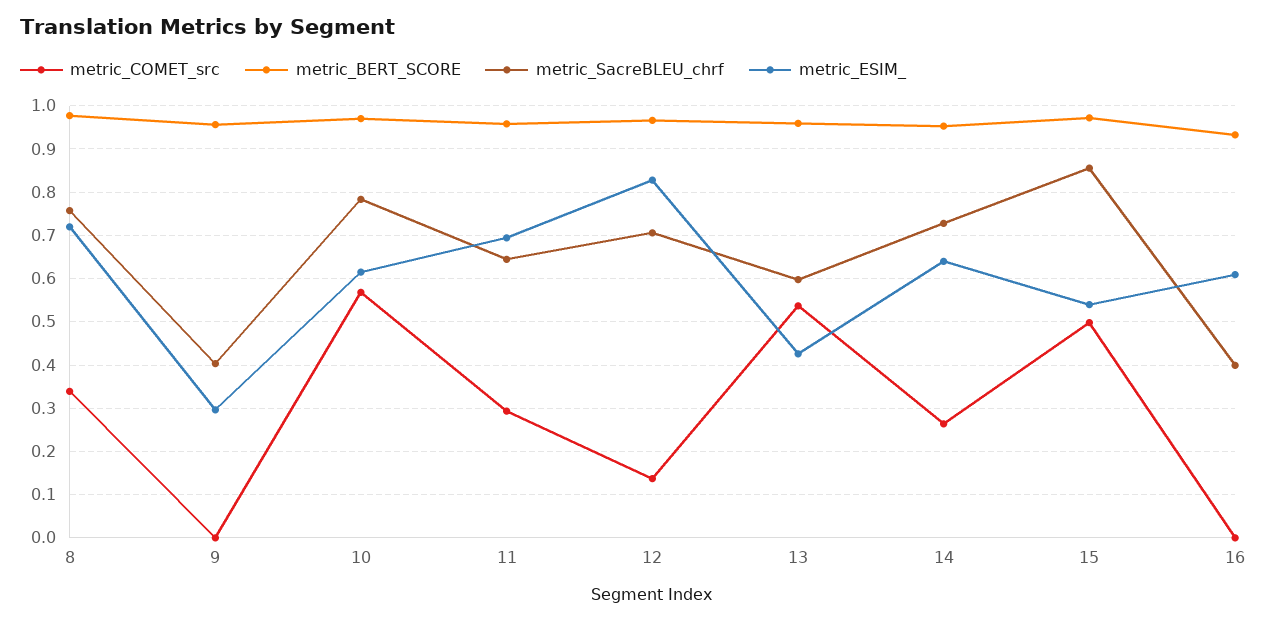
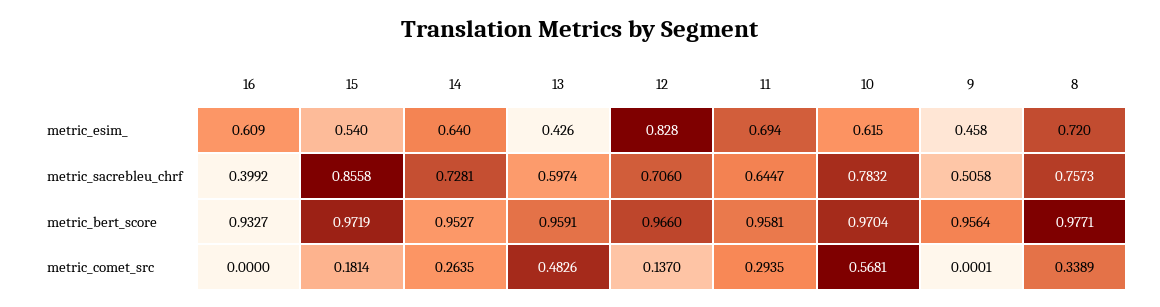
metric_SacreBLEU_chrf, 9: 0.4 -> 0.5058
metric_ESIM_, 9: 0.3 -> 0.458
metric_COMET_src, 13: 0.54 -> 0.4826
metric_COMET_src, 15: 0.5 -> 0.1814

